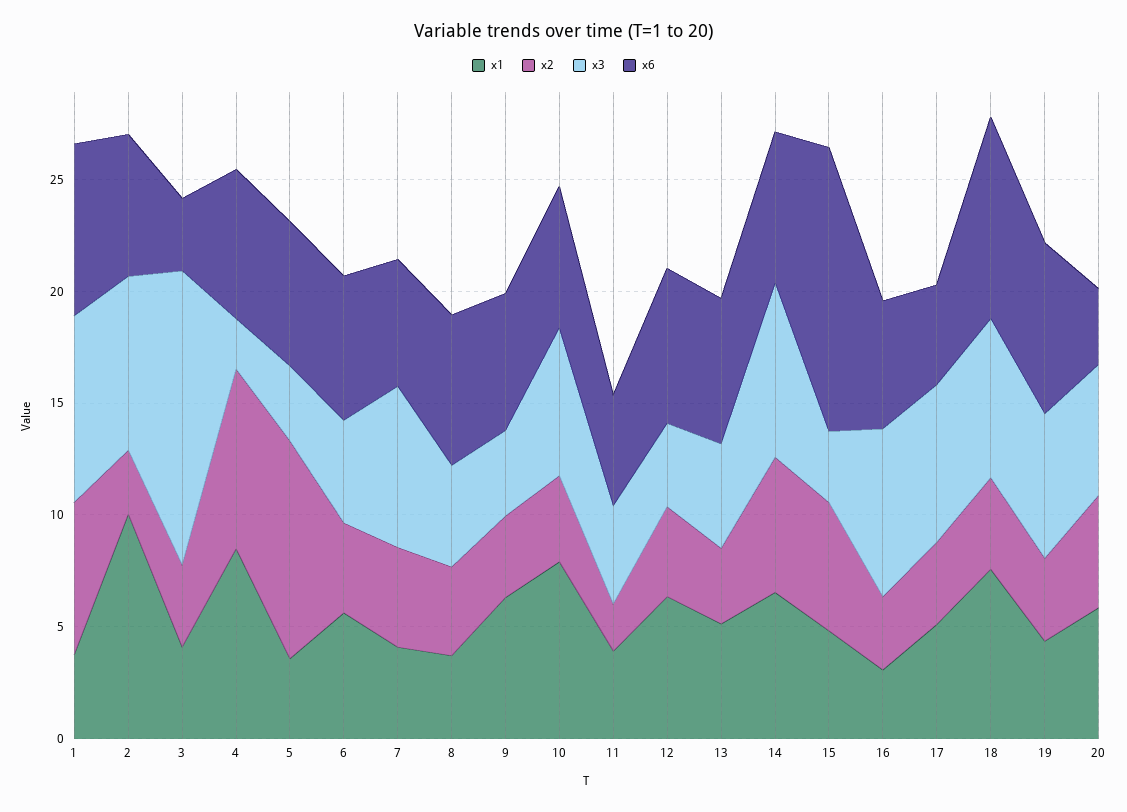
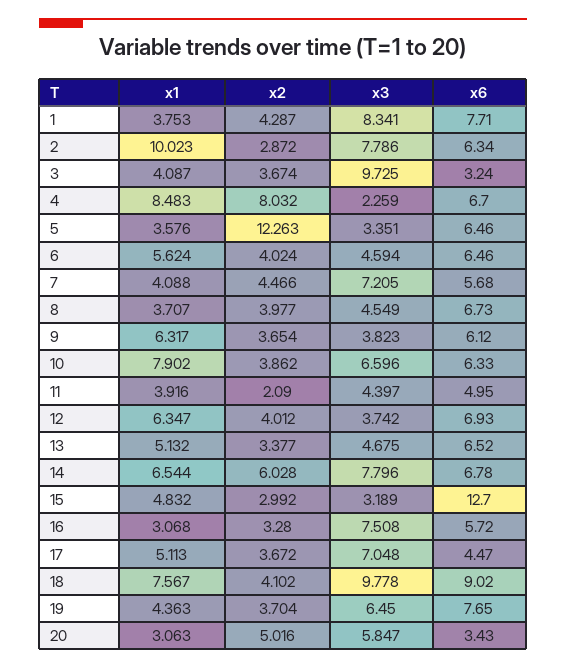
x2, 1: 7 -> 4.287
x3, 3: 13 -> 9.725
x2, 5: 10 -> 12.263
x2, 15: 6 -> 2.992
x3, 18: 7 -> 9.778
x1, 20: 6 -> 3.063

